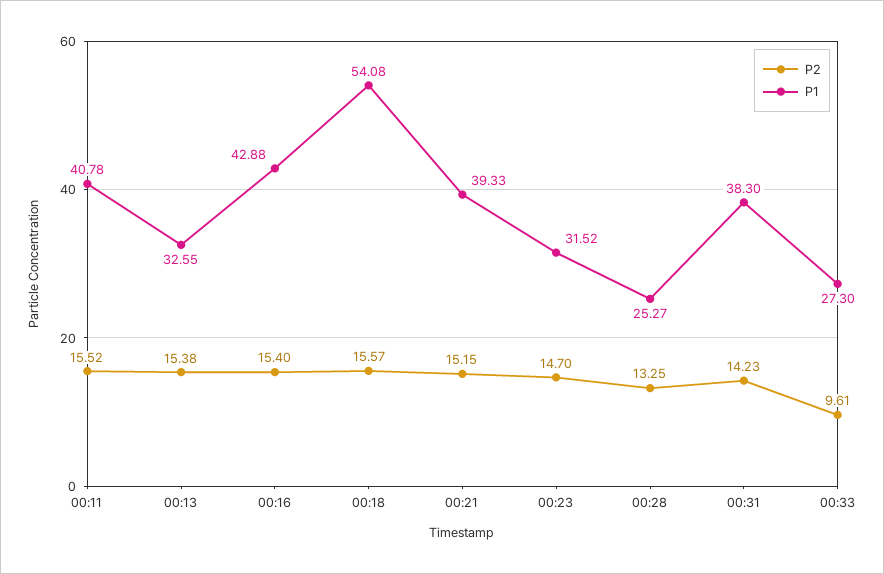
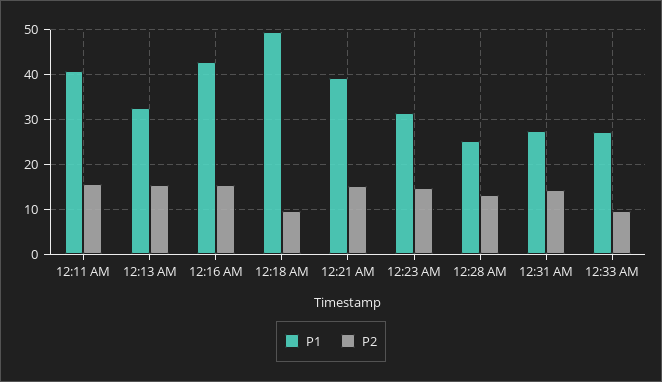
P2, 00:18: 15.57 -> 10
P1, 00:18: 54.08 -> 50
P1, 00:31: 38.3 -> 28

